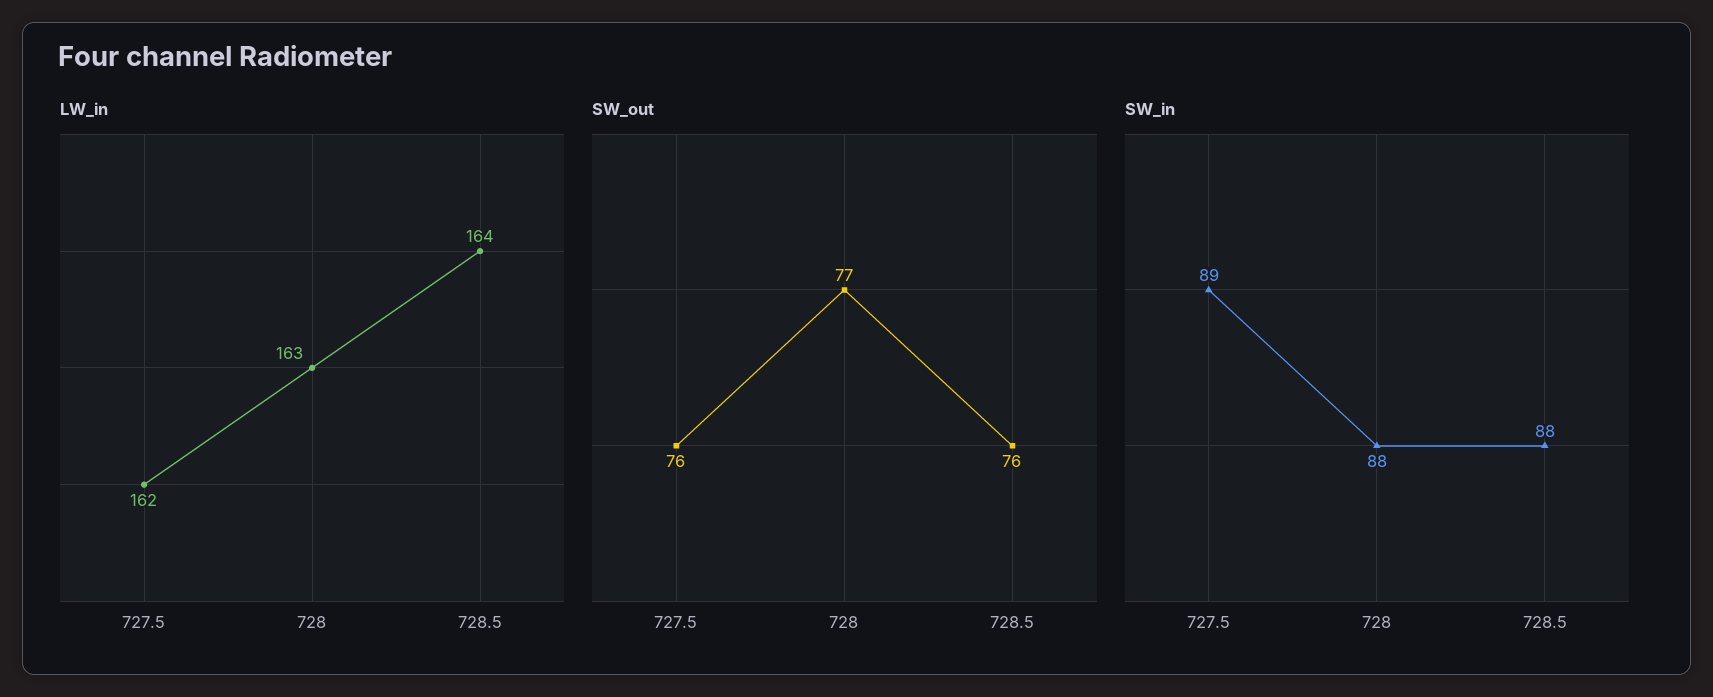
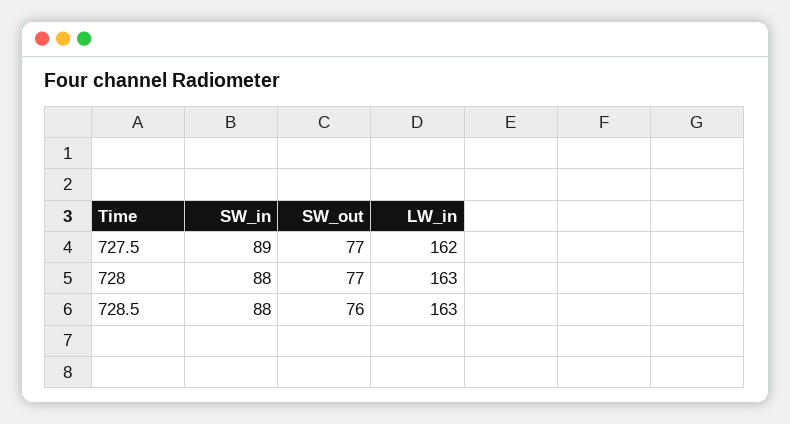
LW_in, 728.5: 164 -> 163
SW_out, 727.5: 76 -> 77

